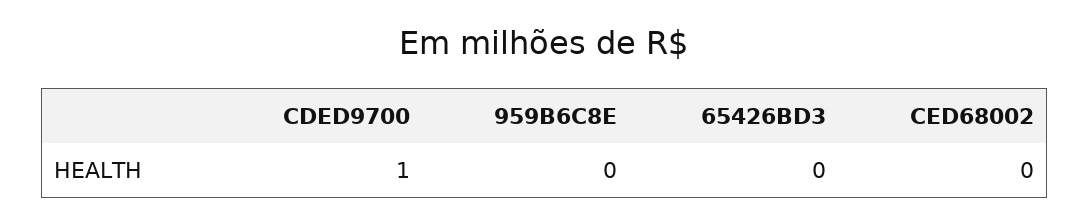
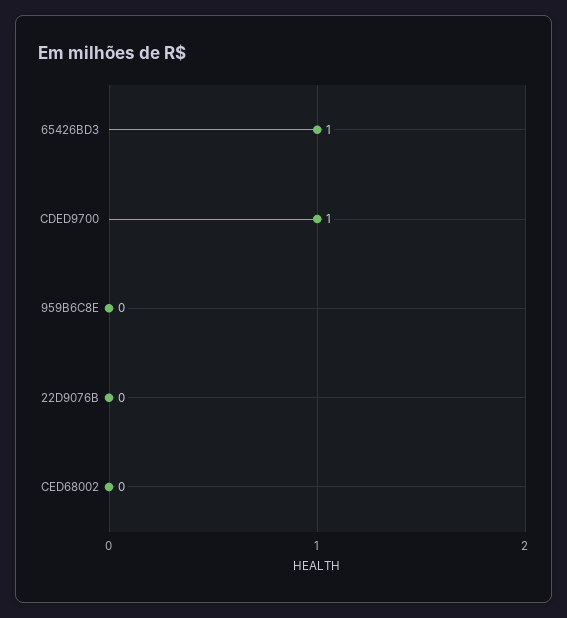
65426BD3: 0 -> 1
22D9076B: none -> 0

